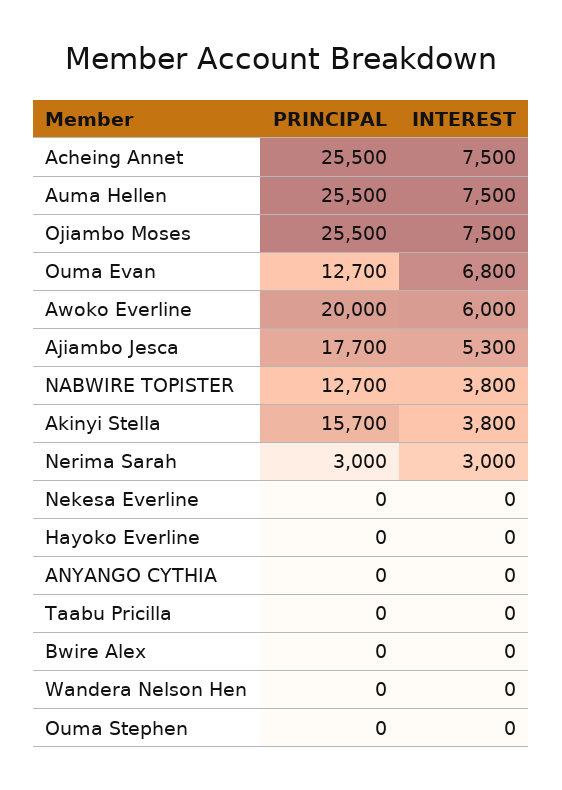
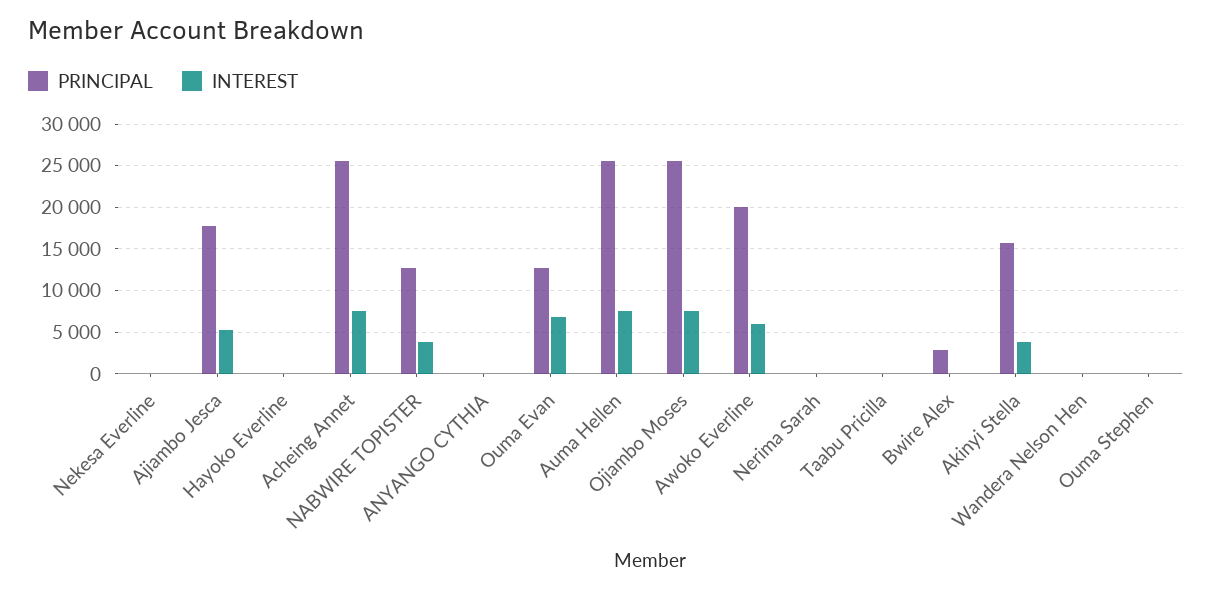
PRINCIPAL, Nerima Sarah: 3000 -> 0
INTEREST, Nerima Sarah: 3000 -> 0
PRINCIPAL, Bwire Alex: 0 -> 3000

